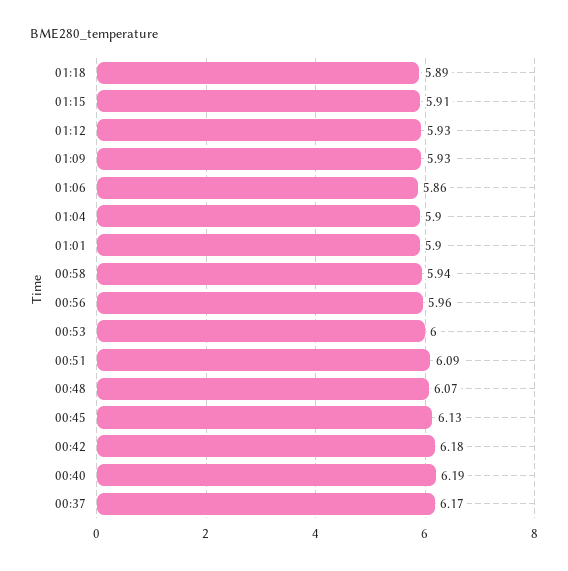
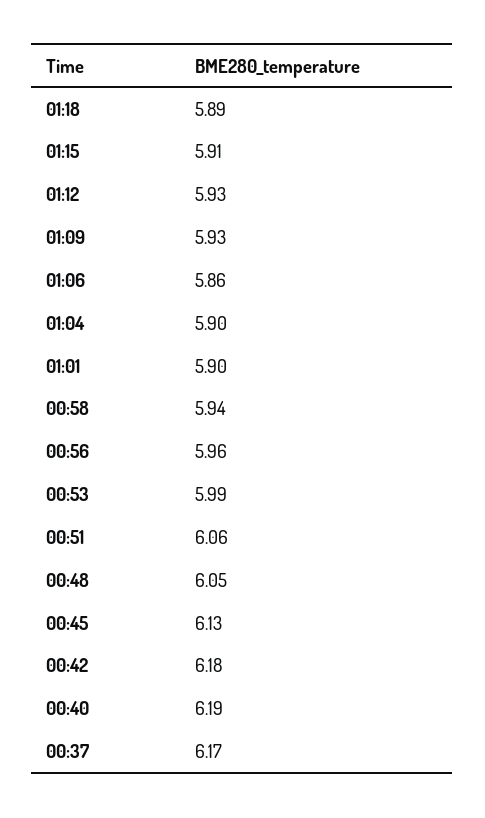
00:53: 6 -> 5.99
00:51: 6.09 -> 6.06
00:48: 6.07 -> 6.05

